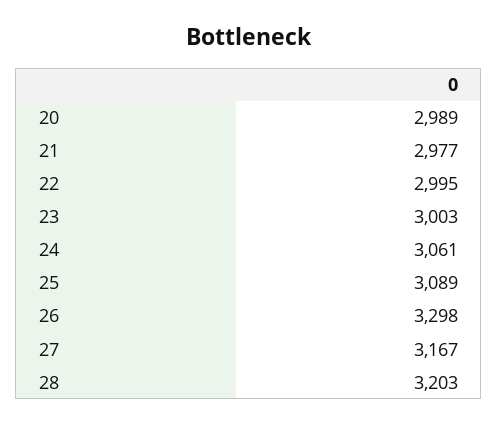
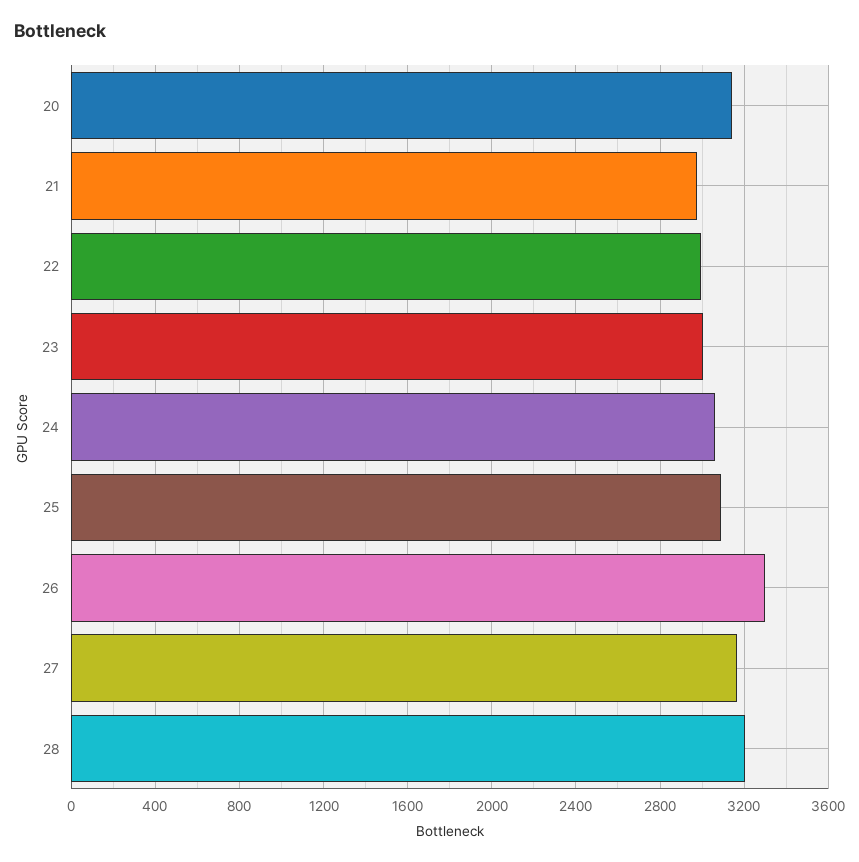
20: 2989 -> 3150

